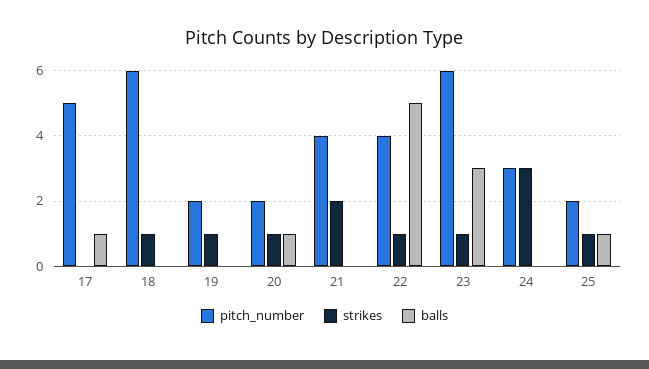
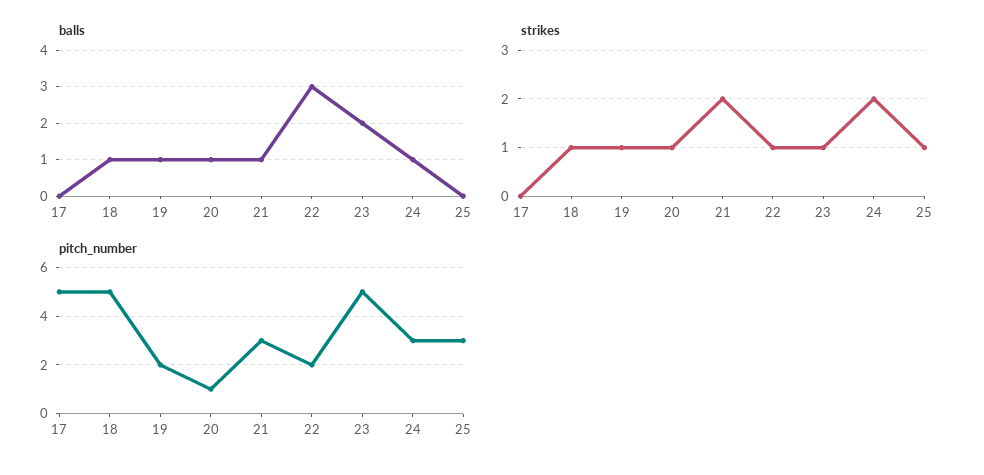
balls, 17: 1 -> 0
pitch_number, 18: 6 -> 5
balls, 18: 0 -> 1
balls, 19: 0 -> 1
pitch_number, 20: 2 -> 1
pitch_number, 21: 4 -> 3
balls, 21: 0 -> 1
pitch_number, 22: 4 -> 2
balls, 22: 5 -> 3
pitch_number, 23: 6 -> 5
balls, 23: 3 -> 2
strikes, 24: 3 -> 2
balls, 24: 0 -> 1
pitch_number, 25: 2 -> 3
balls, 25: 1 -> 0

